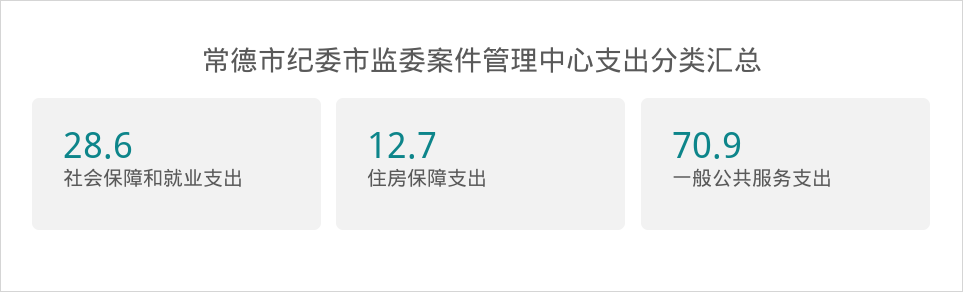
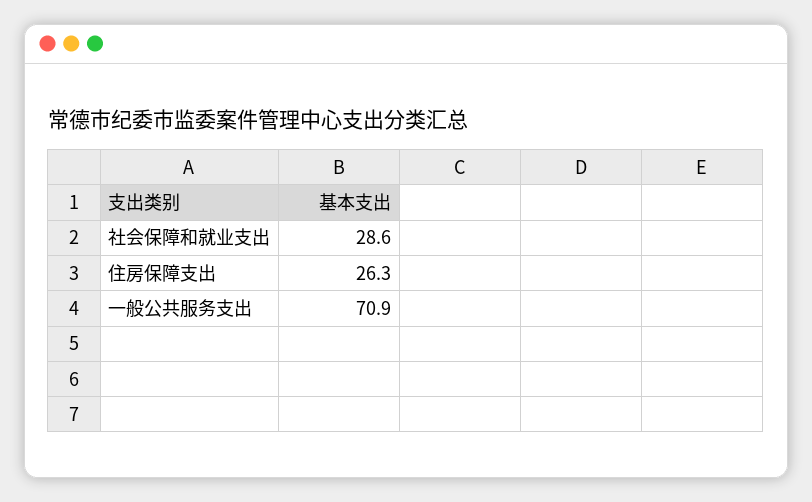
住房保障支出: 12.7 -> 26.3

